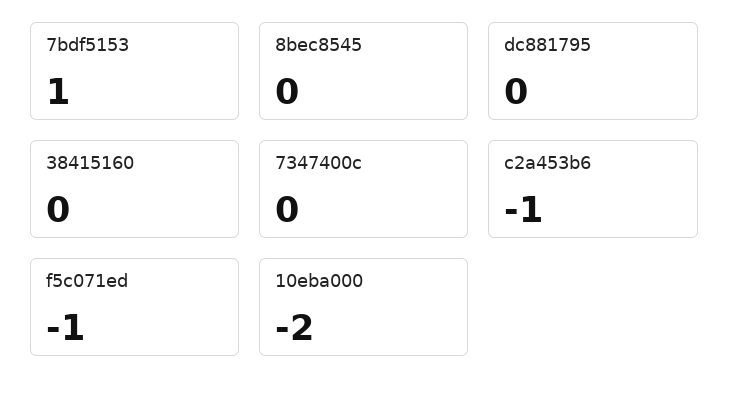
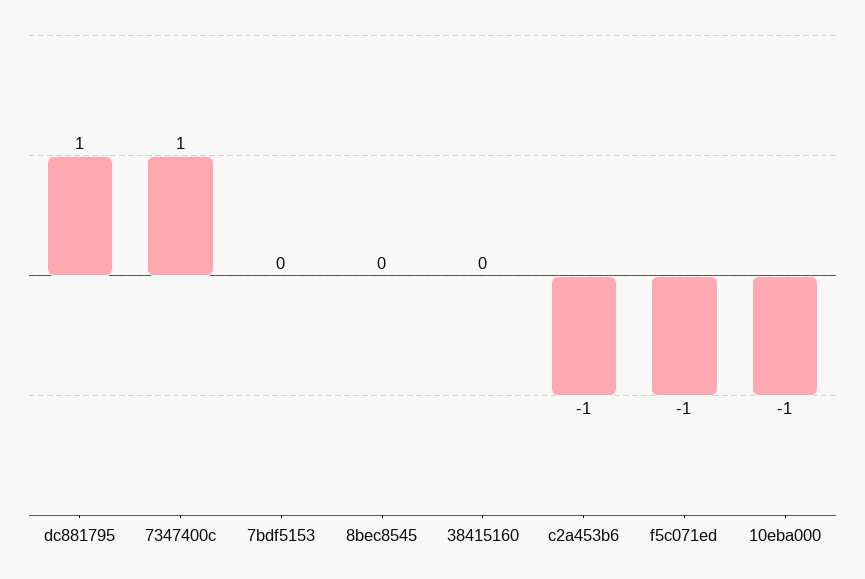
7bdf5153: 1 -> 0
dc881795: 0 -> 1
7347400c: 0 -> 1
10eba000: -2 -> -1

